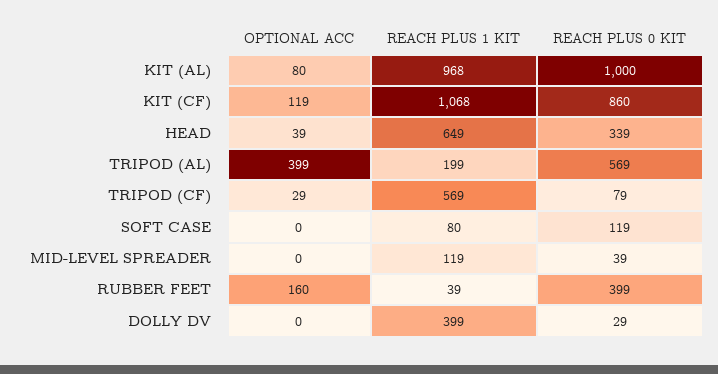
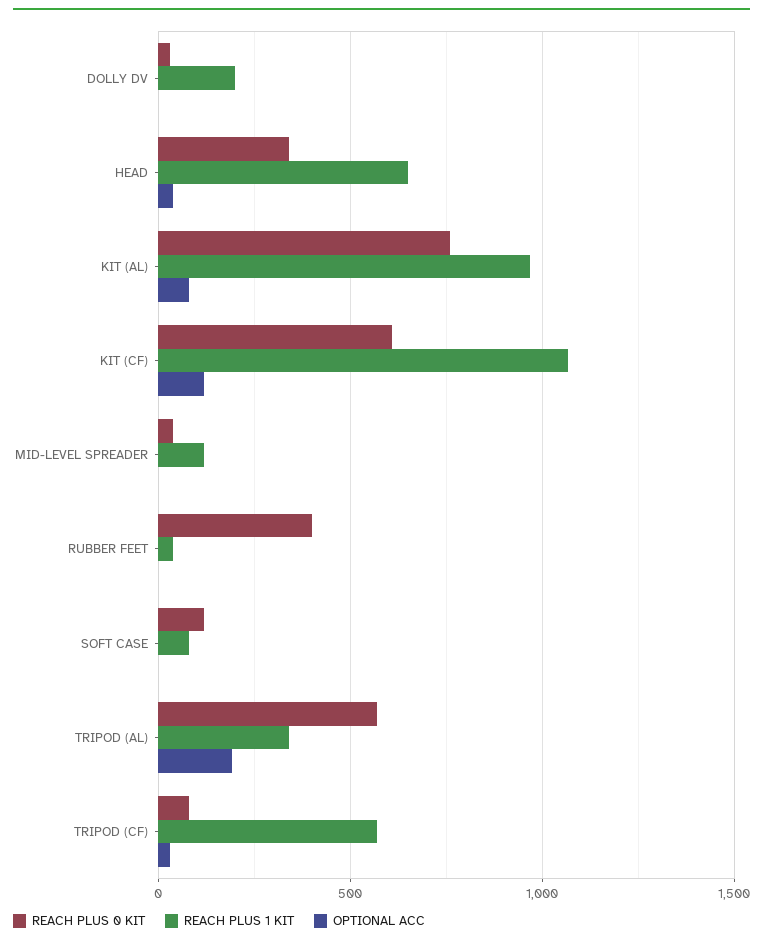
REACH PLUS 0 KIT, KIT (AL): 1000 -> 750
REACH PLUS 0 KIT, KIT (CF): 860 -> 600
OPTIONAL ACC, TRIPOD (AL): 399 -> 200
REACH PLUS 1 KIT, TRIPOD (AL): 199 -> 350
OPTIONAL ACC, RUBBER FEET: 160 -> 0
REACH PLUS 1 KIT, DOLLY DV: 399 -> 200

